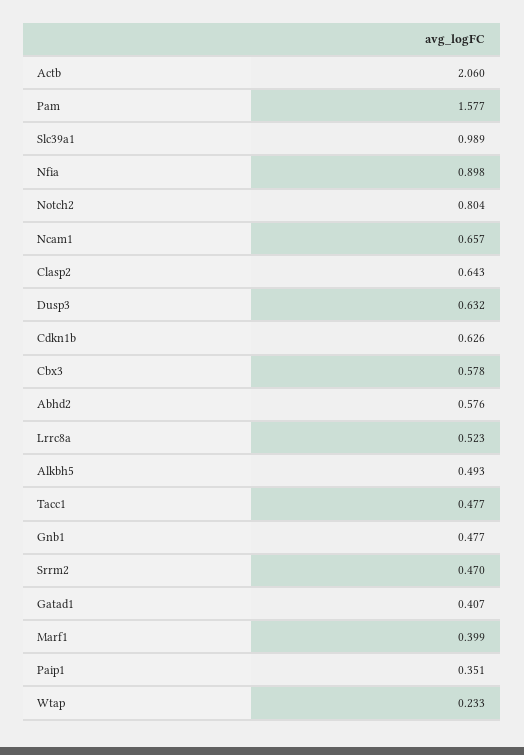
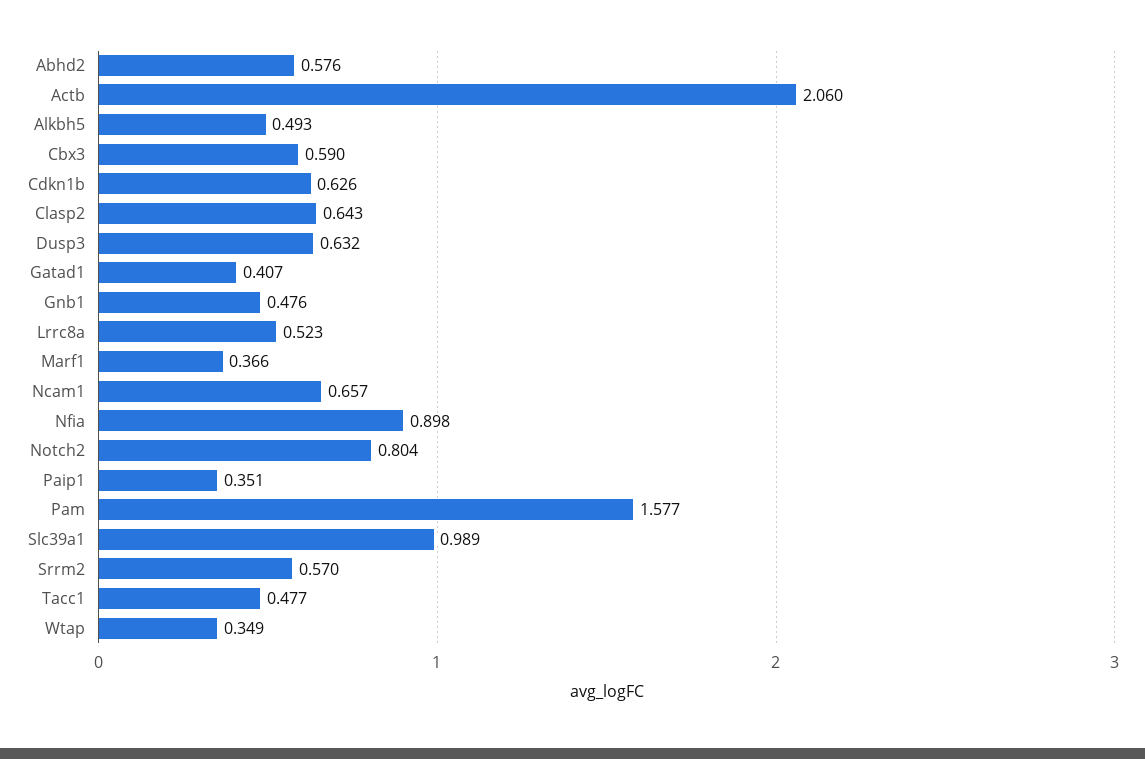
Cbx3: 0.578 -> 0.59
Gnb1: 0.477 -> 0.476
Srrm2: 0.47 -> 0.57
Marf1: 0.399 -> 0.366
Wtap: 0.233 -> 0.349

